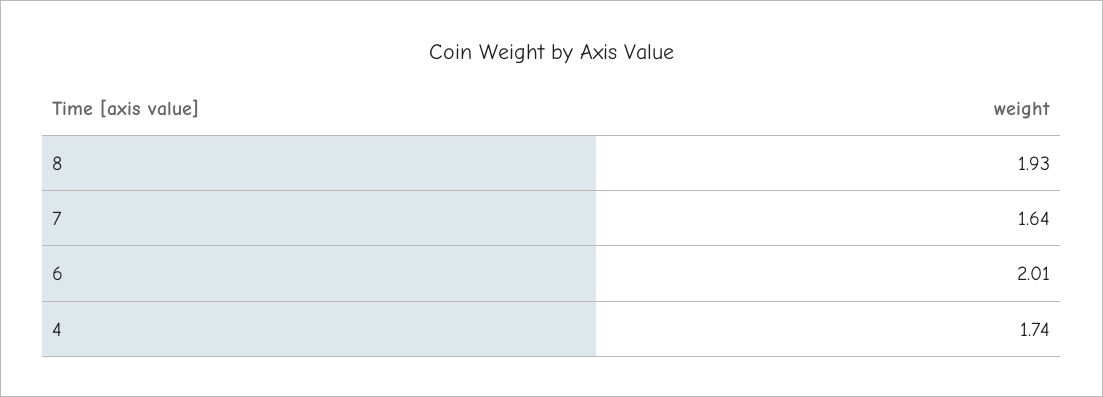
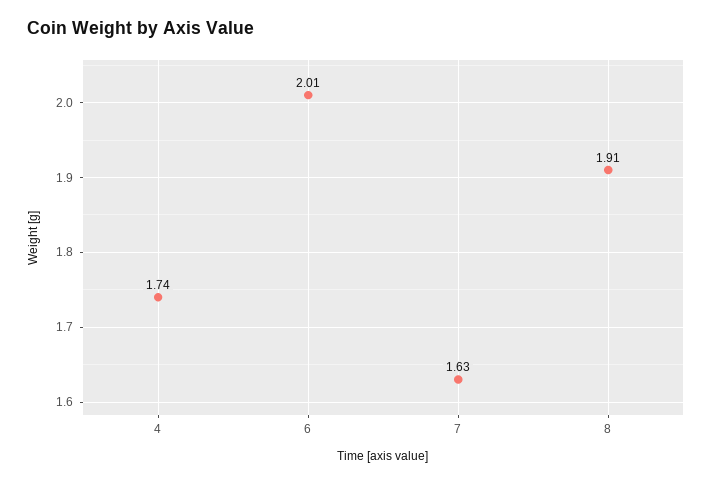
8: 1.93 -> 1.91
7: 1.64 -> 1.63

